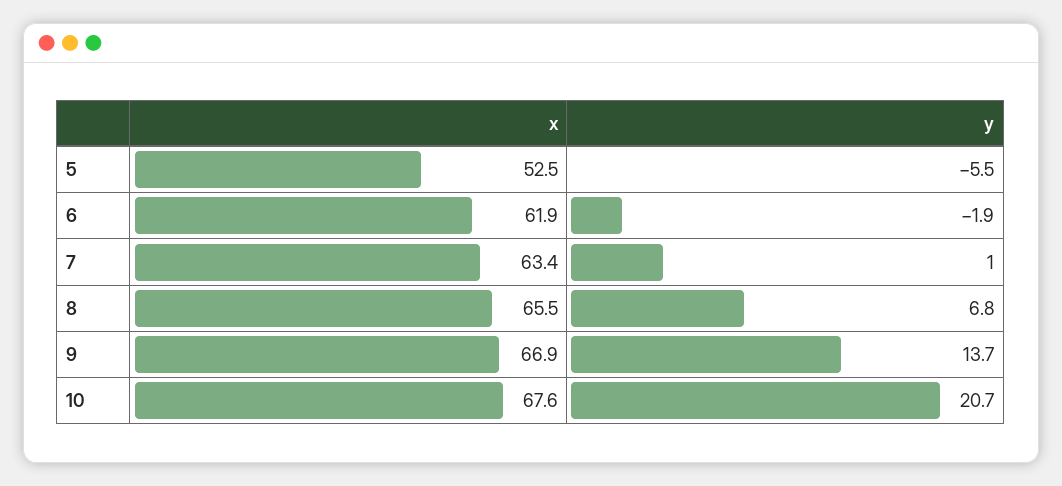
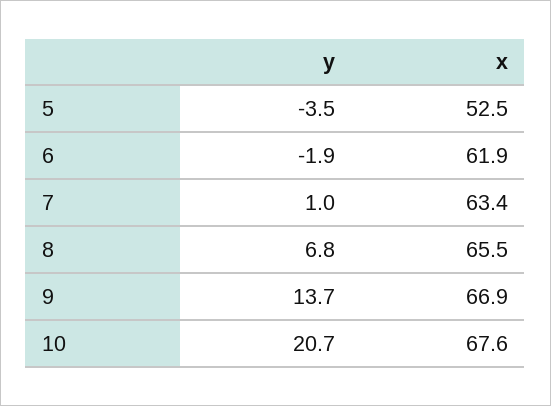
y, 5: -5.5 -> -3.5

